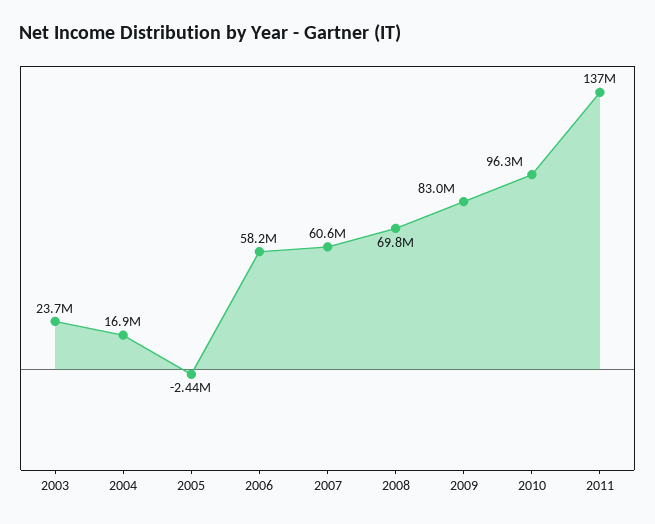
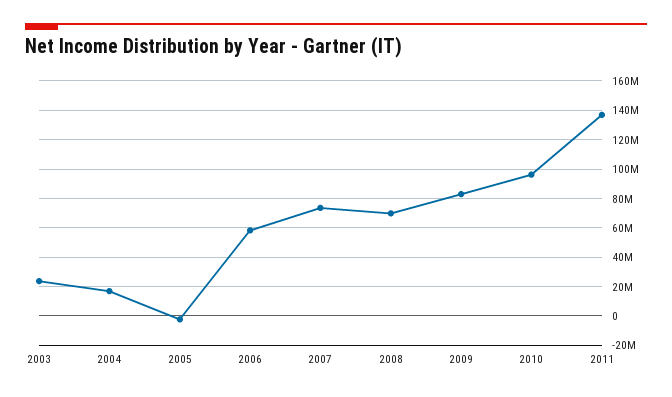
2007: 60600000 -> 75000000

